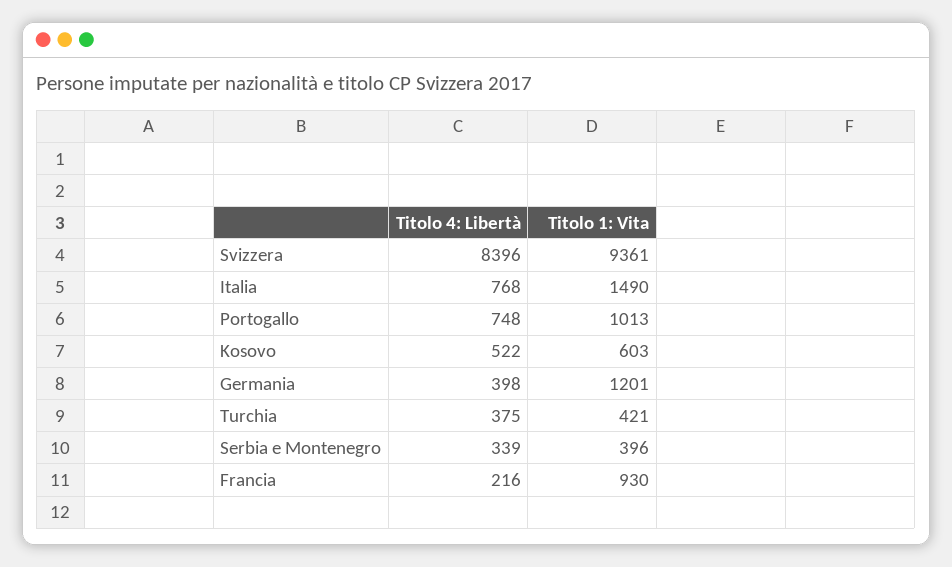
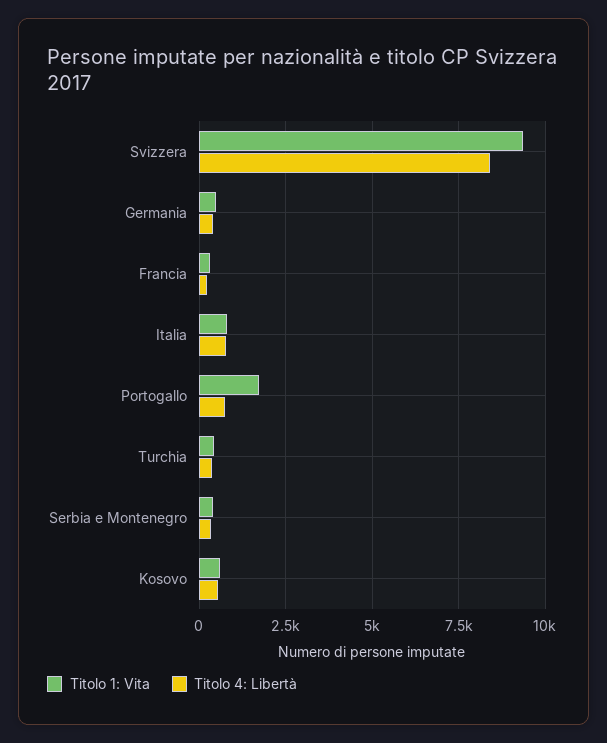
Titolo 1: Vita, Italia: 1490 -> 750
Titolo 1: Vita, Portogallo: 1013 -> 1750
Titolo 1: Vita, Germania: 1201 -> 500
Titolo 1: Vita, Francia: 930 -> 250

